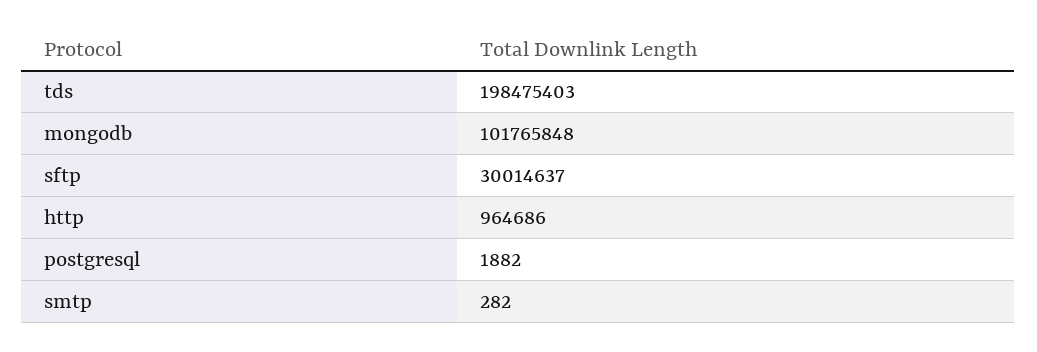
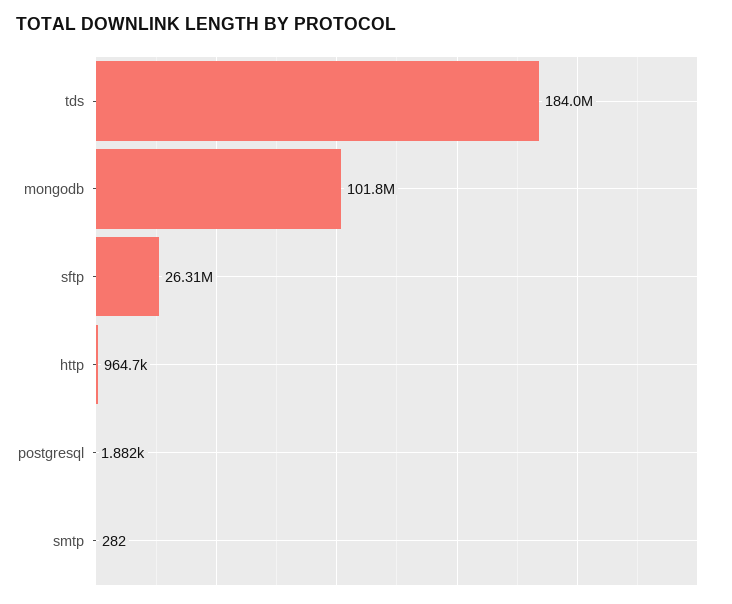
tds: 198475403 -> 184000000
sftp: 30014637 -> 26310000

